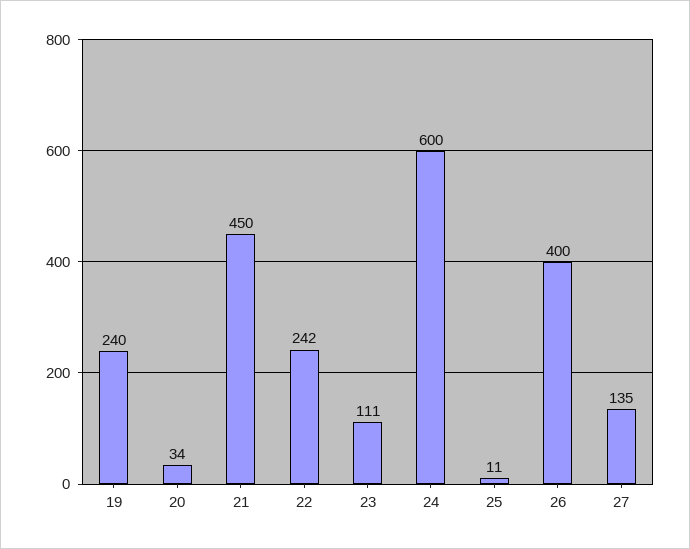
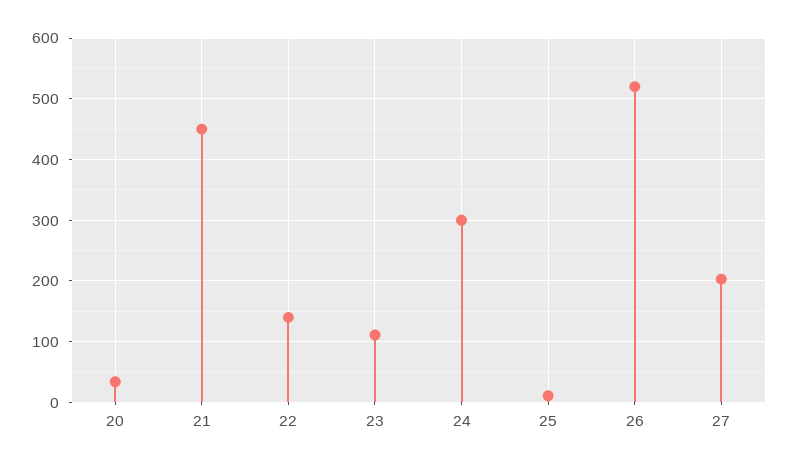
19: 240 -> none
22: 242 -> 140
24: 600 -> 300
26: 400 -> 520
27: 135 -> 200

